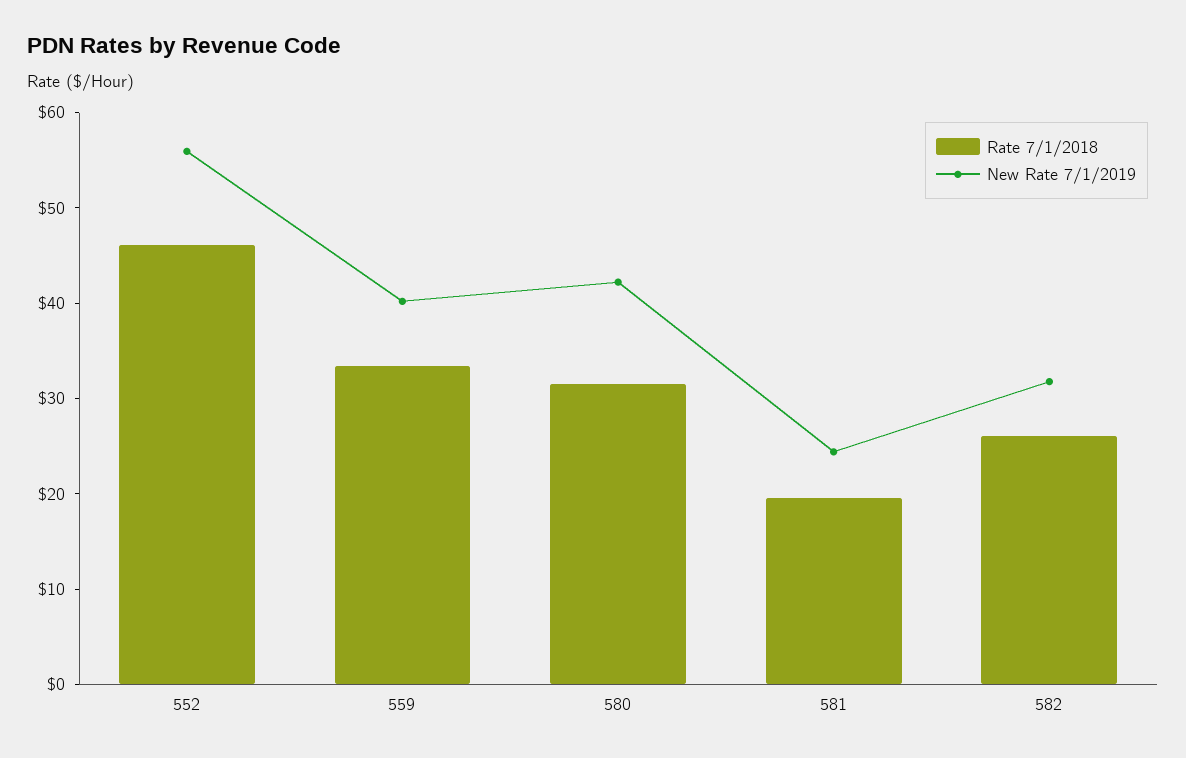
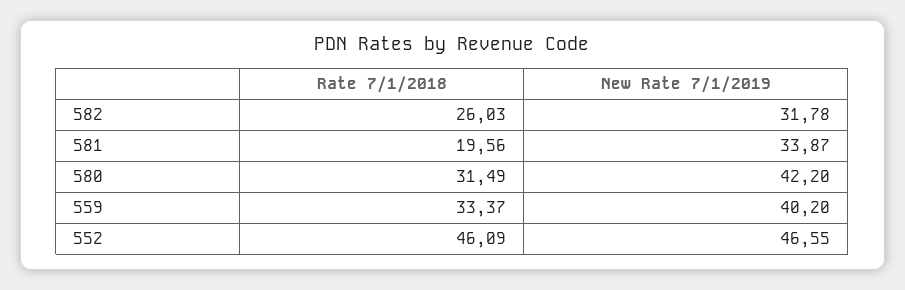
New Rate 7/1/2019, 552: 56 -> 46.55
New Rate 7/1/2019, 581: 24 -> 33.87

